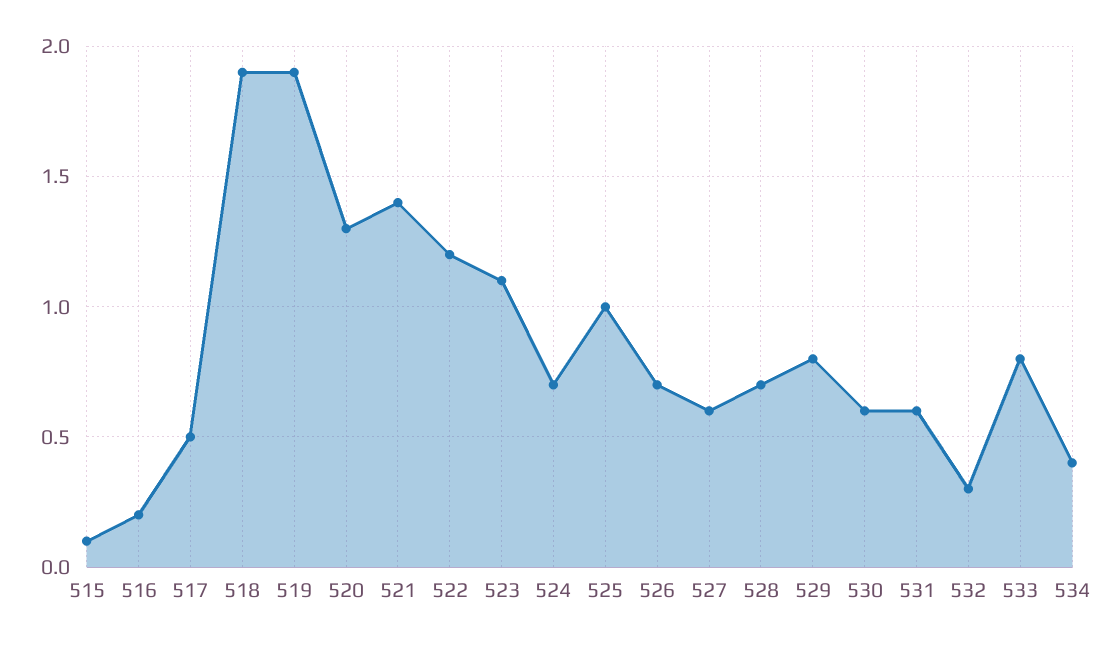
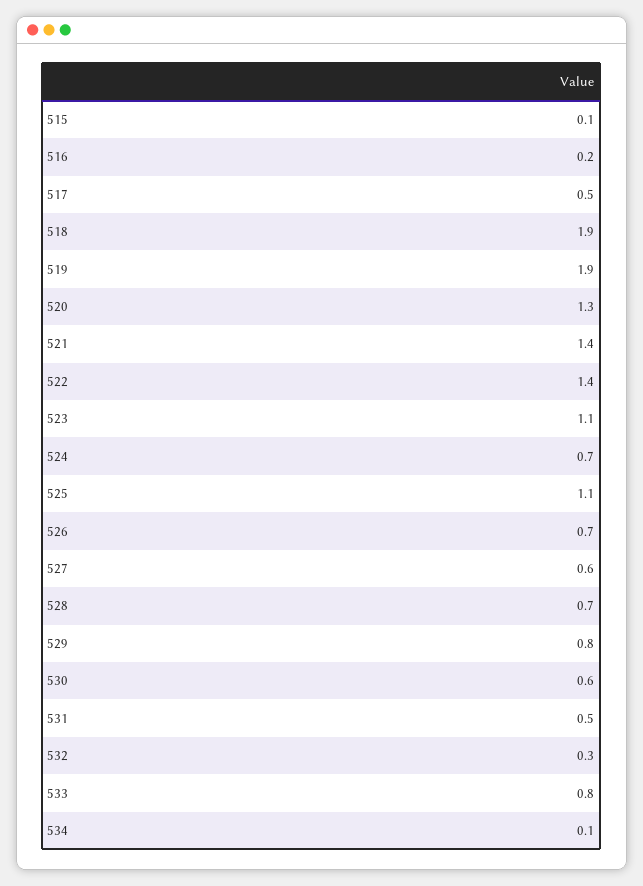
522: 1.2 -> 1.4
525: 1 -> 1.1
531: 0.6 -> 0.5
534: 0.4 -> 0.1

